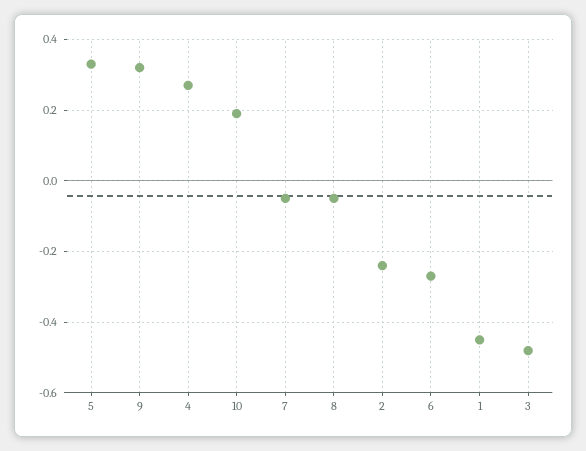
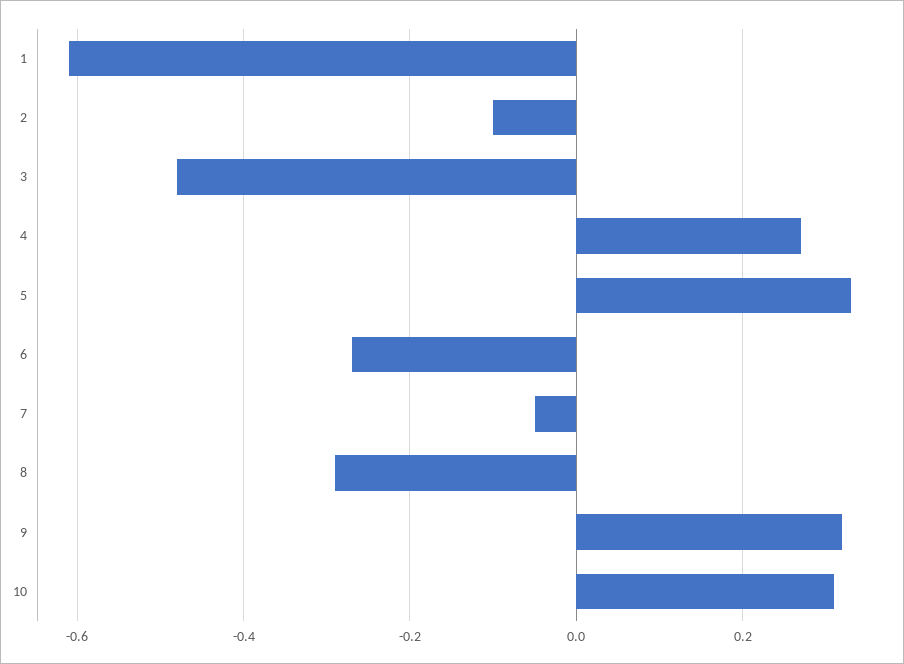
10: 0.2 -> 0.3
8: -0.05 -> -0.3
2: -0.25 -> -0.1
1: -0.45 -> -0.6

